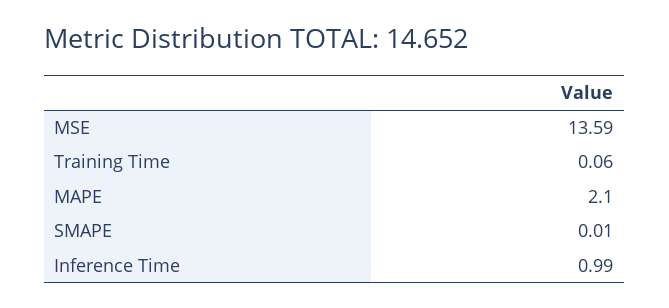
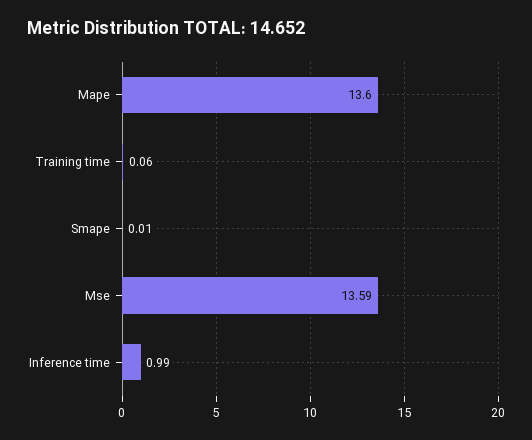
MAPE: 2.1 -> 13.6

